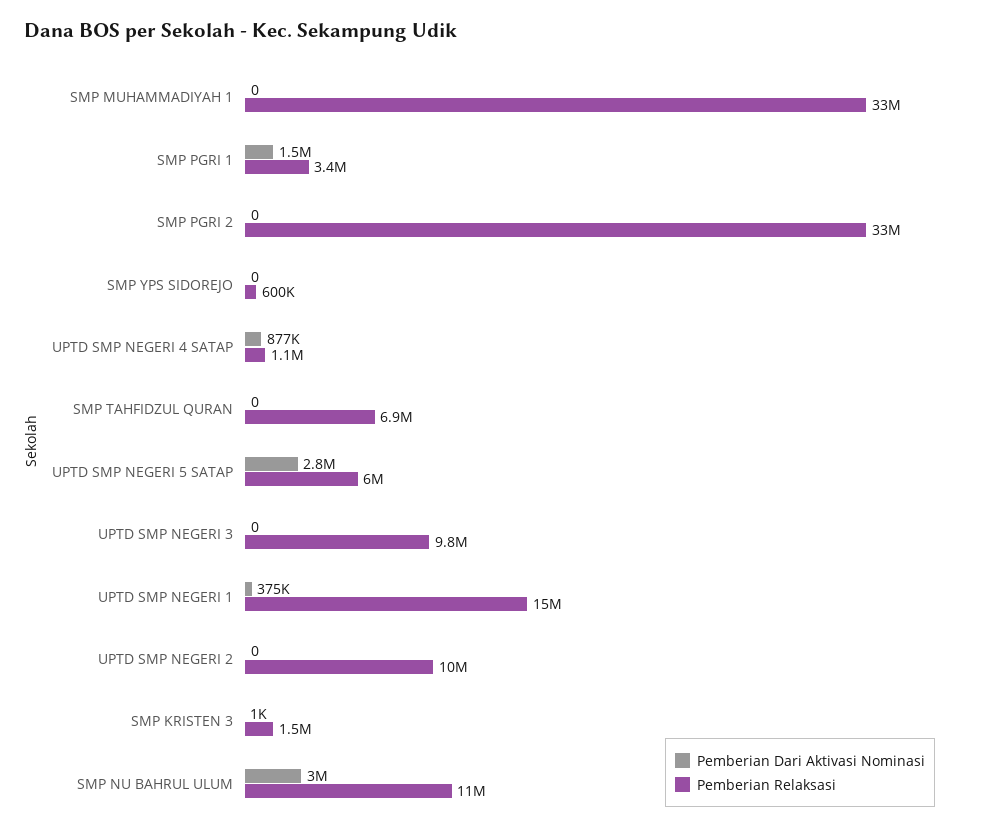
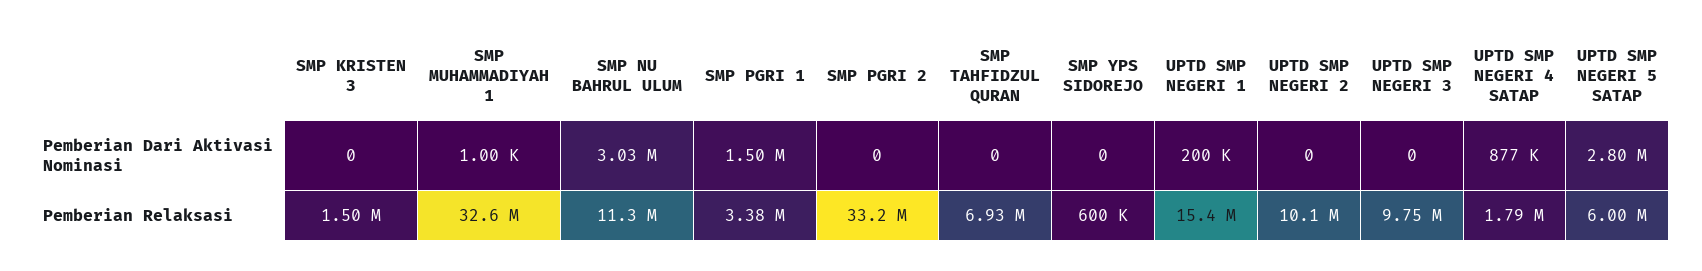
Pemberian Dari Aktivasi Nominasi, SMP MUHAMMADIYAH 1: 0 -> 1000
Pemberian Relaksasi, UPTD SMP NEGERI 4 SATAP: 1100000 -> 1790000
Pemberian Dari Aktivasi Nominasi, UPTD SMP NEGERI 1: 375000 -> 200000
Pemberian Dari Aktivasi Nominasi, SMP KRISTEN 3: 1000 -> 0

